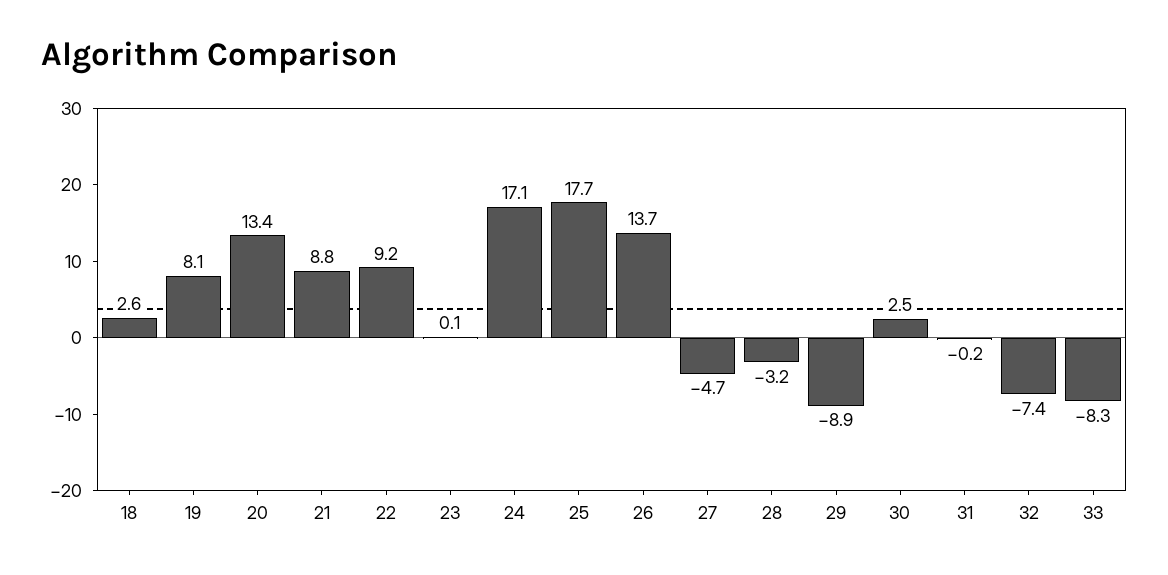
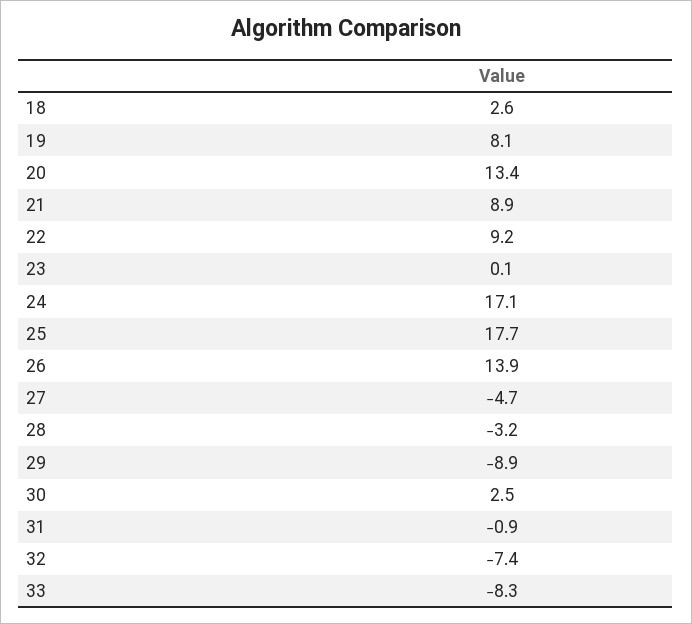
21: 8.8 -> 8.9
26: 13.7 -> 13.9
31: -0.2 -> -0.9

